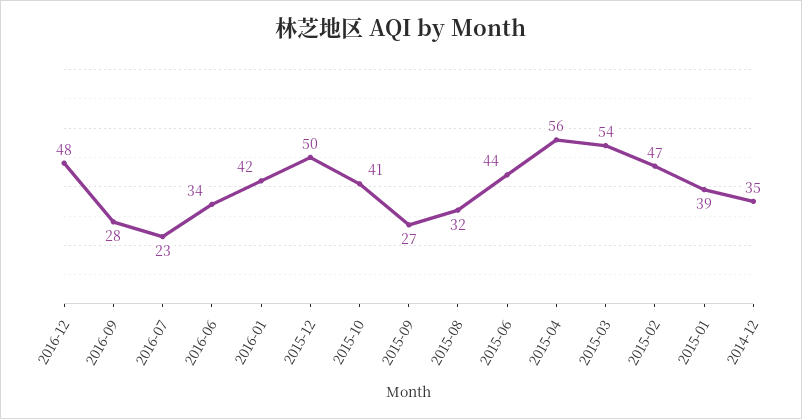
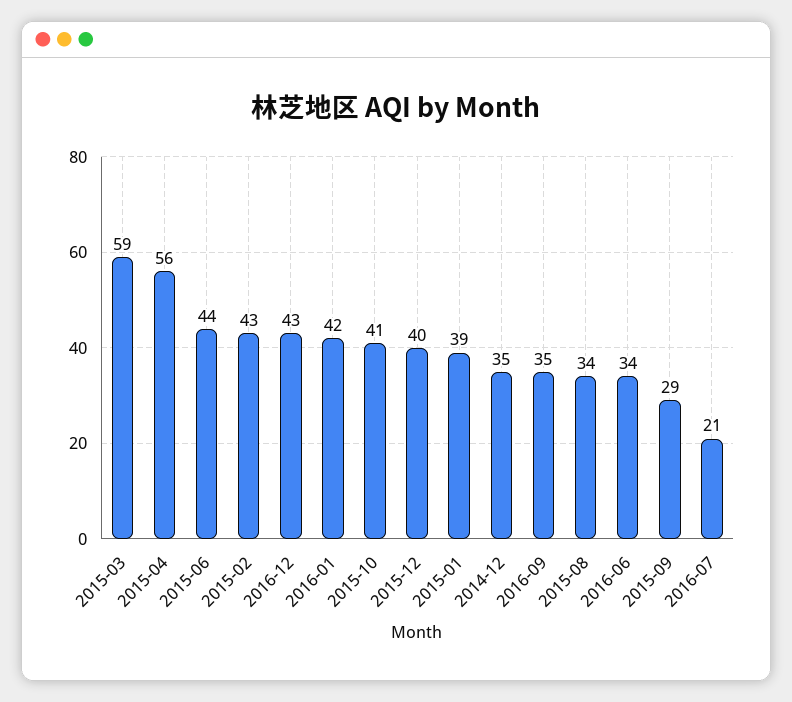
2016-12: 48 -> 43
2016-09: 28 -> 35
2016-07: 23 -> 21
2015-12: 50 -> 40
2015-09: 27 -> 29
2015-08: 32 -> 34
2015-03: 54 -> 59
2015-02: 47 -> 43

